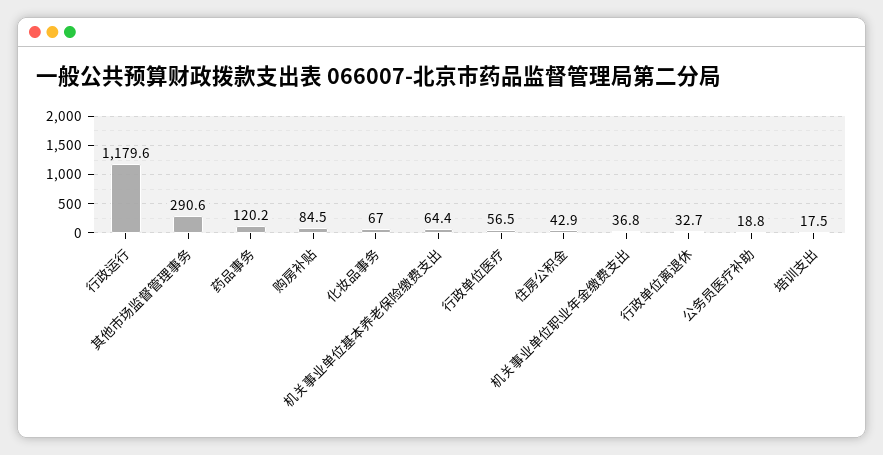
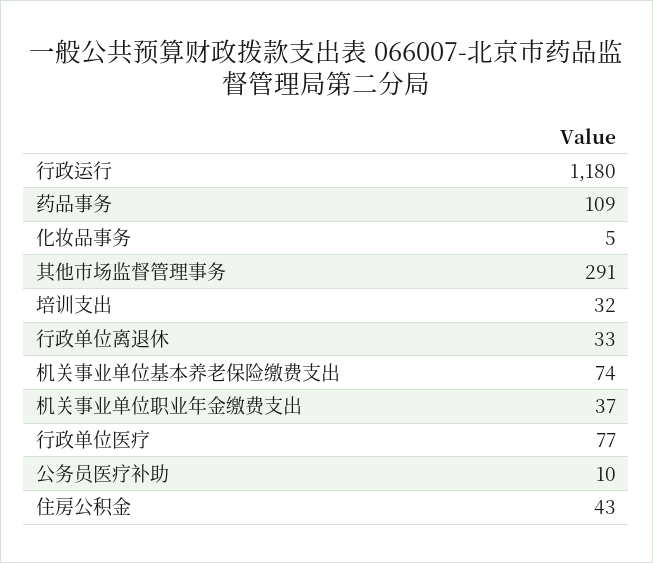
药品事务: 120.2 -> 109
购房补贴: 84.5 -> none
化妆品事务: 67 -> 5
机关事业单位基本养老保险缴费支出: 64.4 -> 74
行政单位医疗: 56.5 -> 77
公务员医疗补助: 18.8 -> 10
培训支出: 17.5 -> 32

